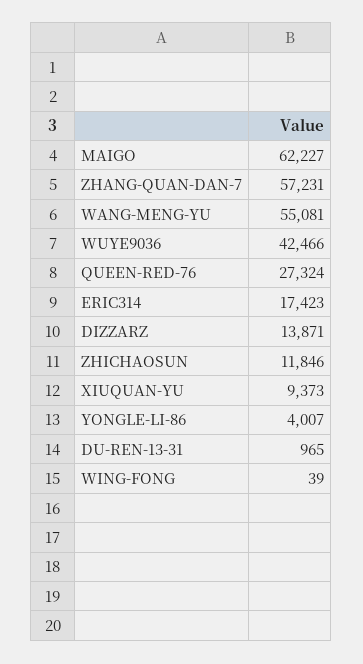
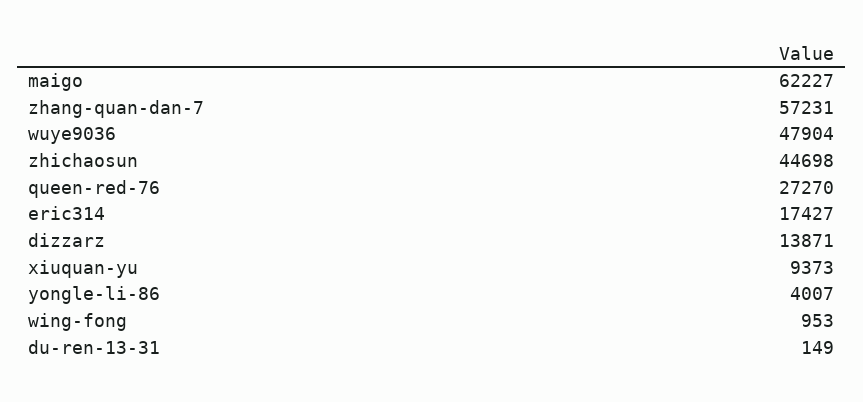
WANG-MENG-YU: 55081 -> none
WUYE9036: 42466 -> 47904
QUEEN-RED-76: 27324 -> 27270
ERIC314: 17423 -> 17427
ZHICHAOSUN: 11846 -> 44698
DU-REN-13-31: 965 -> 149
WING-FONG: 39 -> 953

